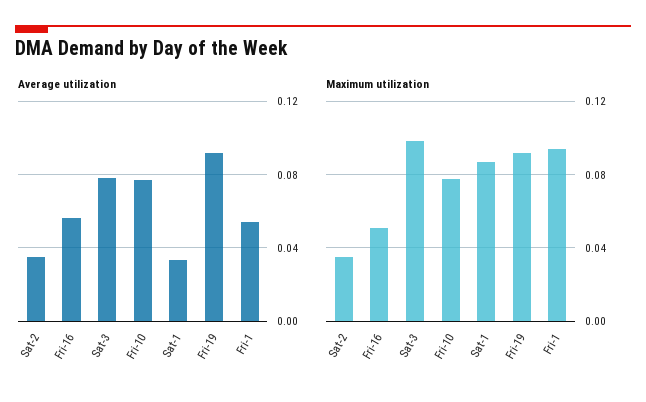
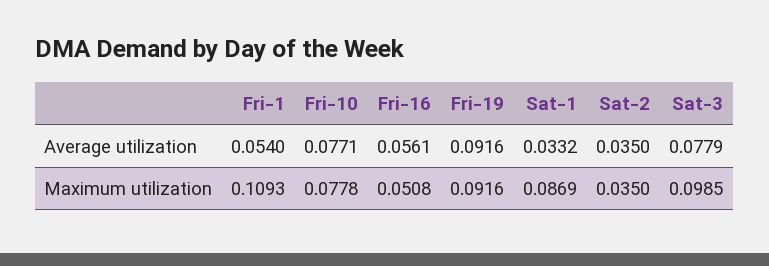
Maximum utilization, Fri-1: 0.095 -> 0.1093

